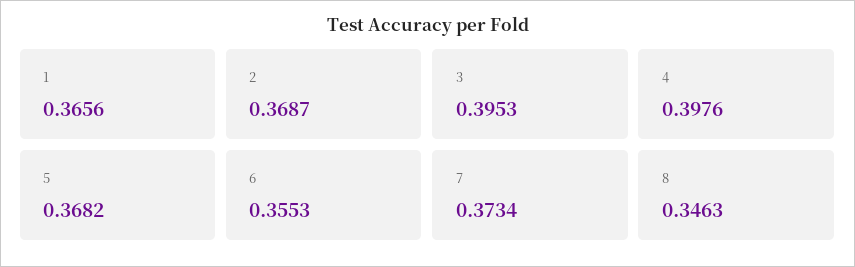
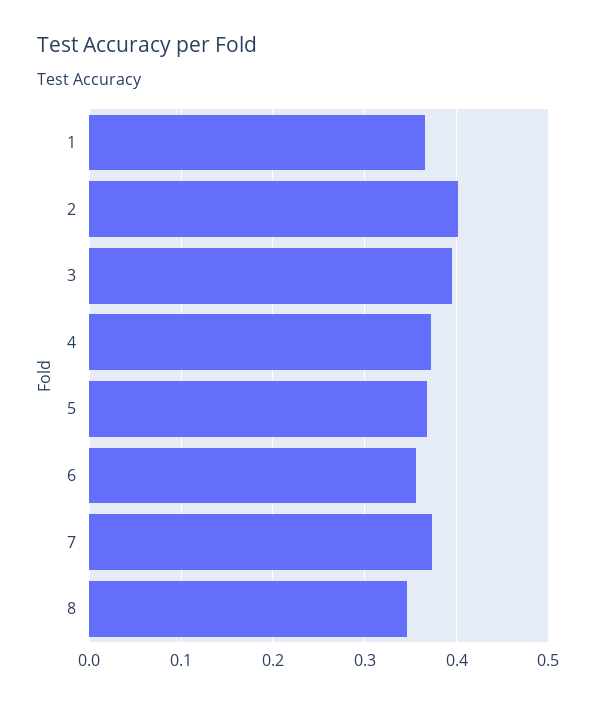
2: 0.3687 -> 0.4
4: 0.3976 -> 0.37

